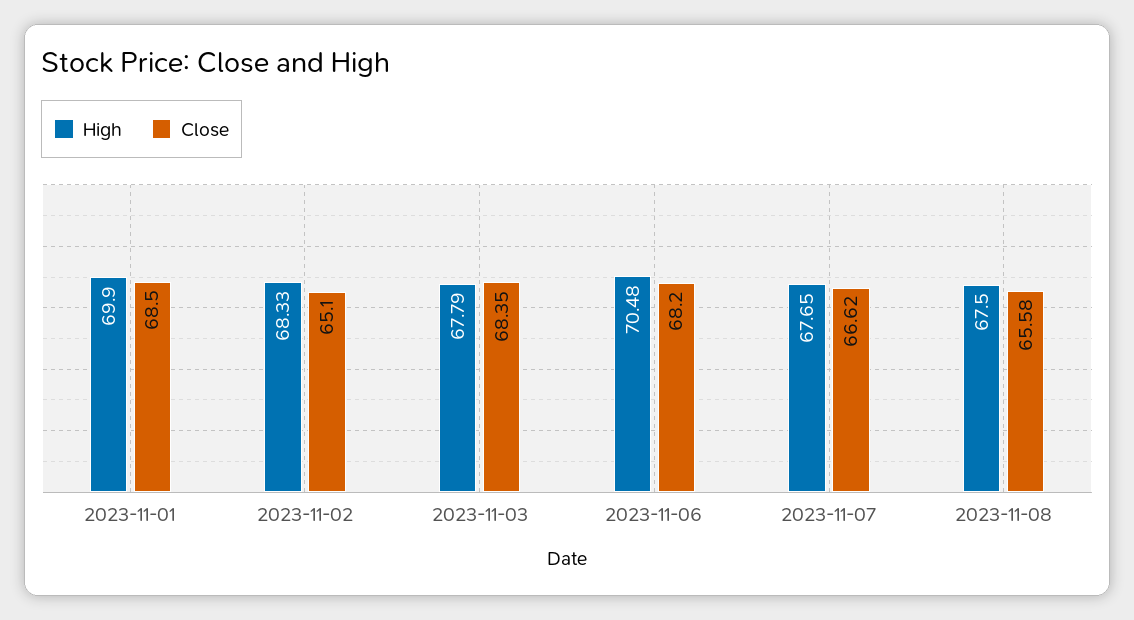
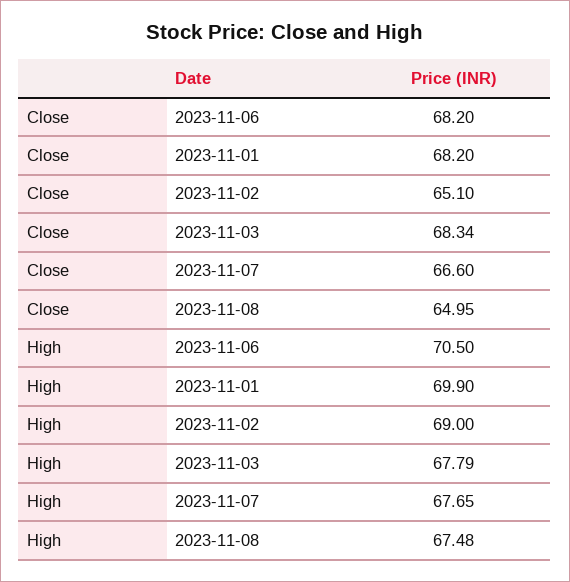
Close, 2023-11-01: 68.5 -> 68.2
High, 2023-11-02: 68.33 -> 69
Close, 2023-11-03: 68.35 -> 68.34
High, 2023-11-06: 70.48 -> 70.5
Close, 2023-11-07: 66.62 -> 66.6
High, 2023-11-08: 67.5 -> 67.48
Close, 2023-11-08: 65.58 -> 64.95

